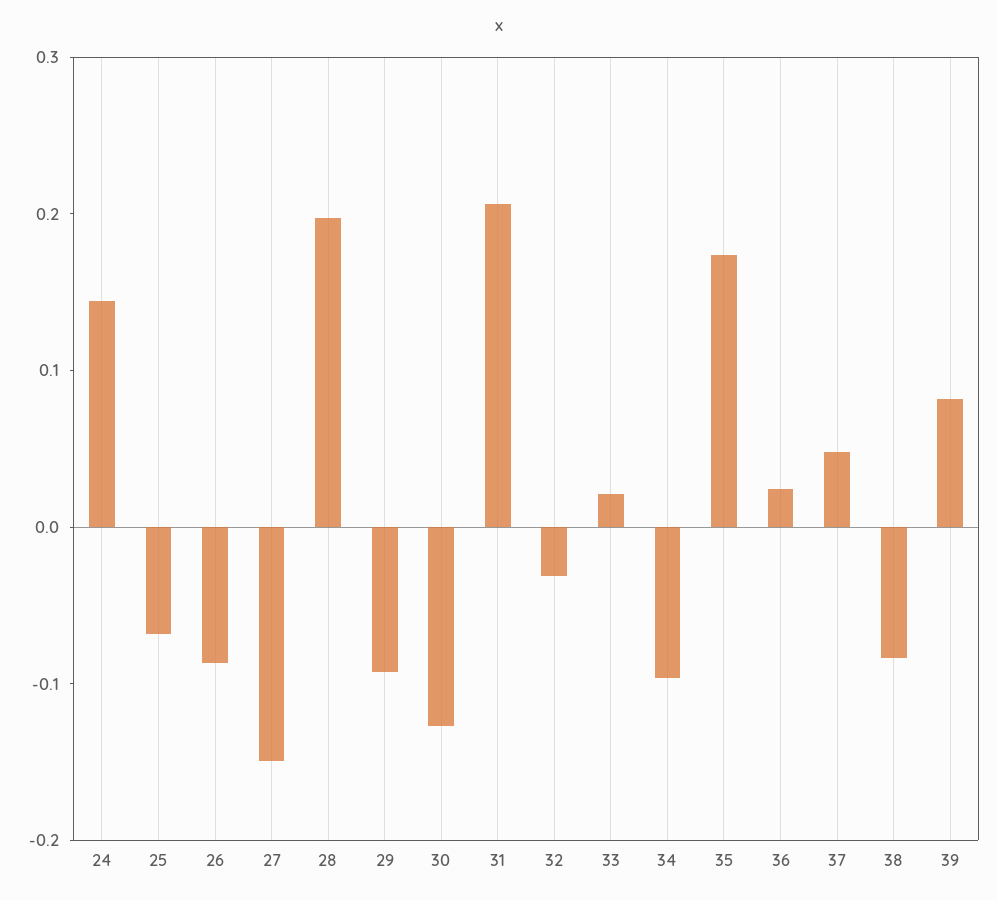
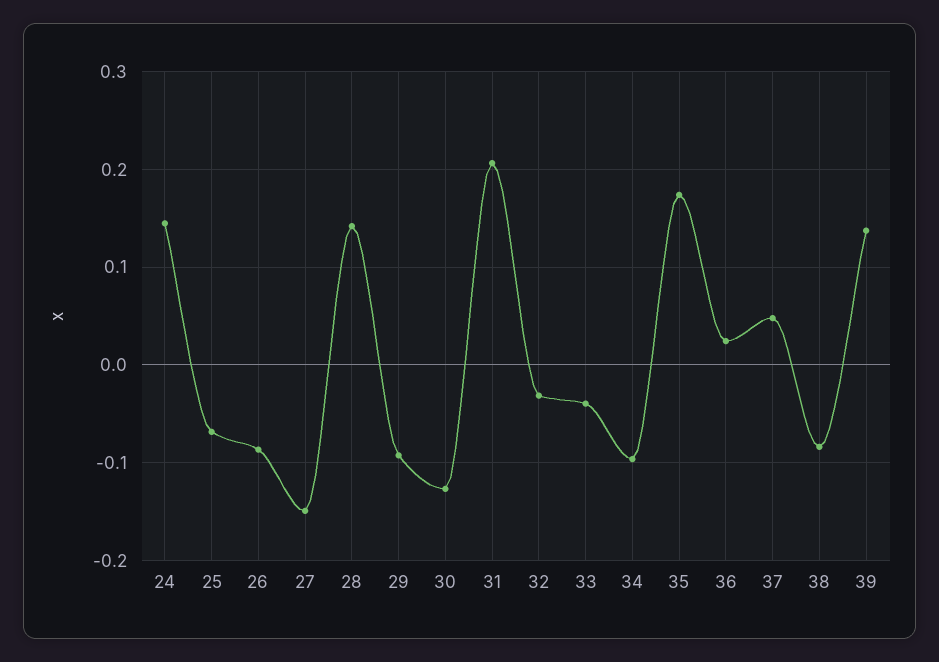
28: 0.2 -> 0.14
33: 0.02 -> -0.04
39: 0.08 -> 0.14

